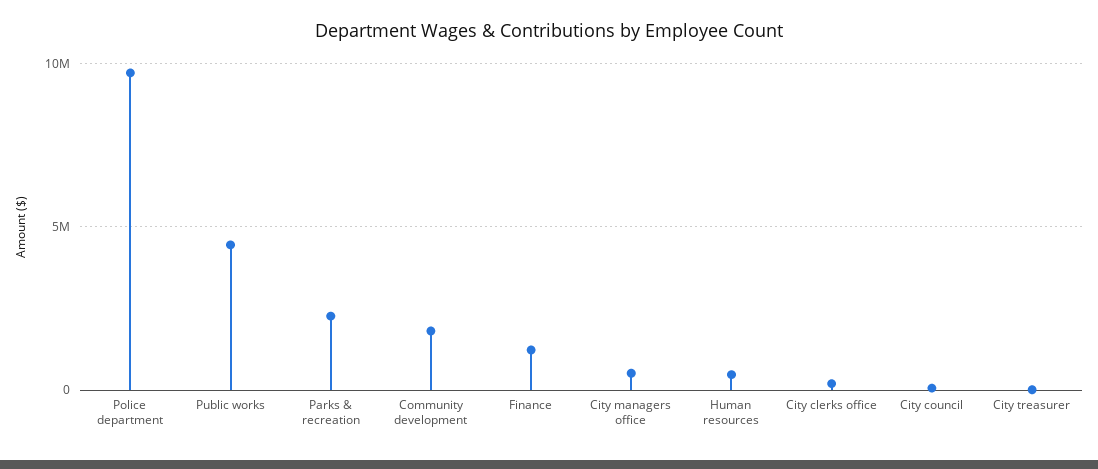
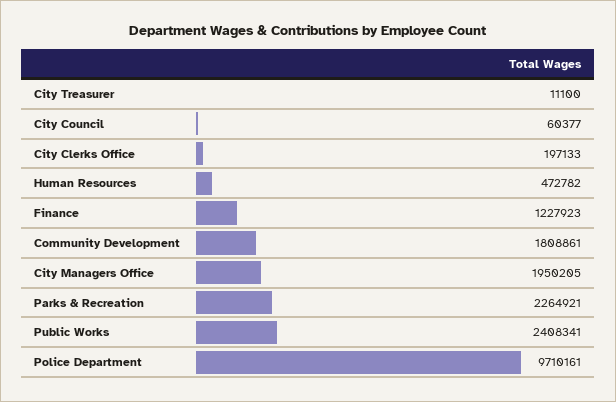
Public works: 4500000 -> 2408341
City managers office: 500000 -> 1950205

